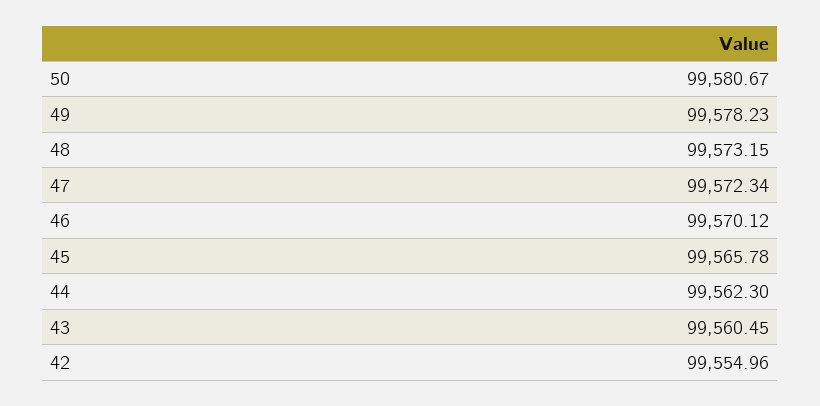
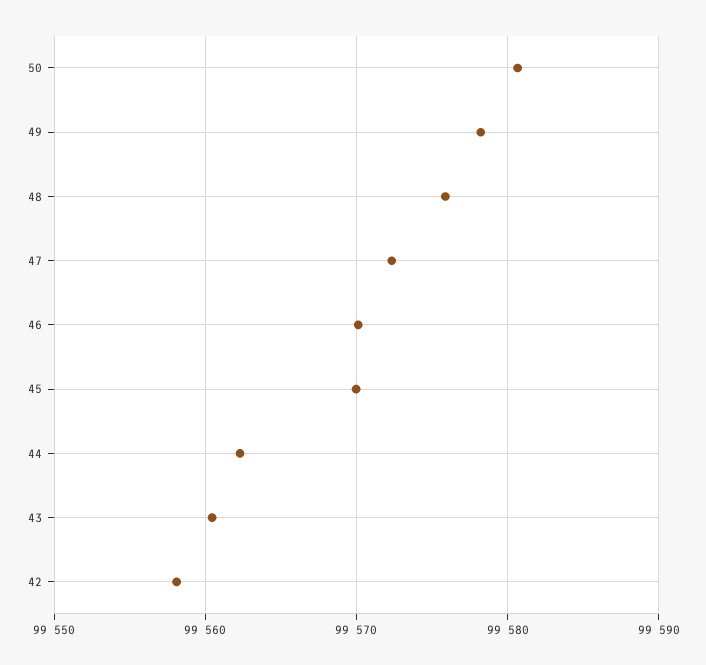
48: 99573.15 -> 99576
45: 99565.78 -> 99570
42: 99554.96 -> 99558

